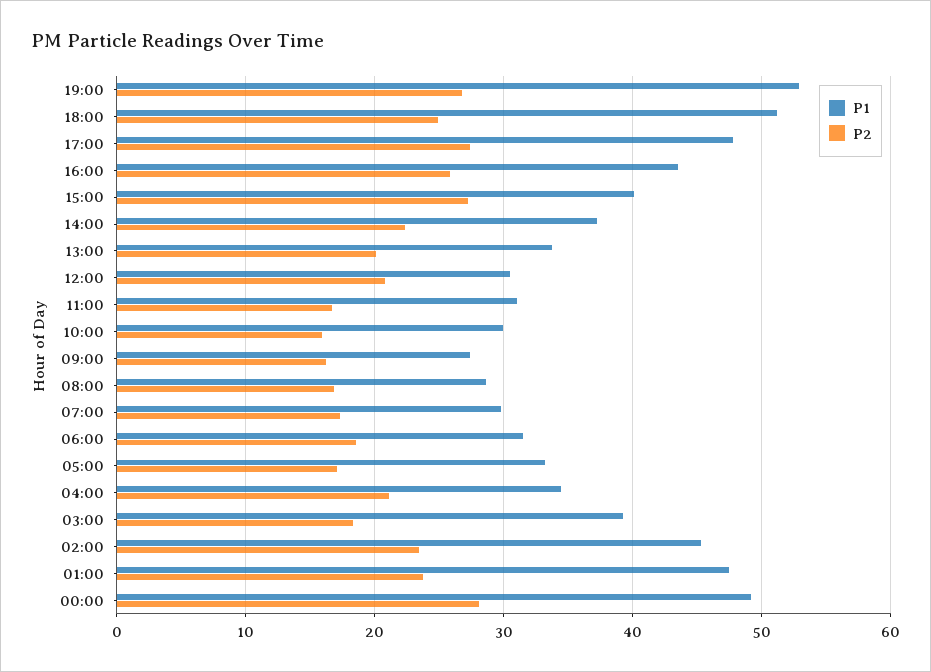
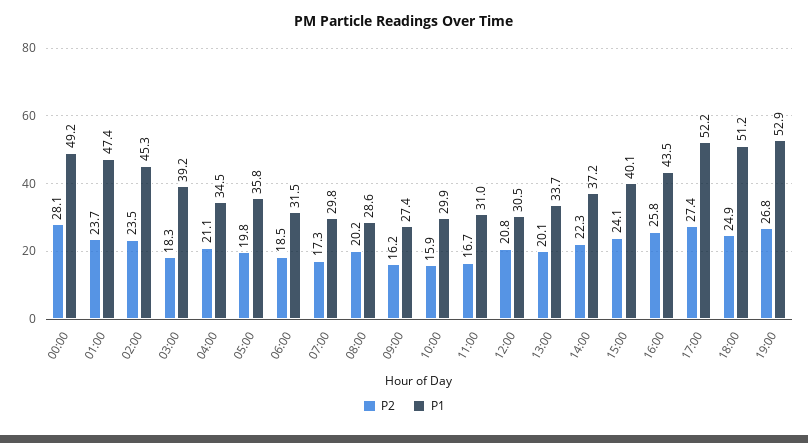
P1, 17:00: 48 -> 52.2
P2, 15:00: 27 -> 24.1
P2, 08:00: 17 -> 20.2
P1, 05:00: 33 -> 35.8
P2, 05:00: 17 -> 19.8

